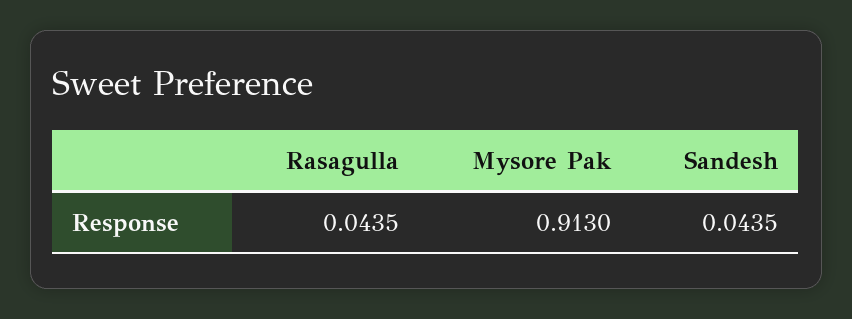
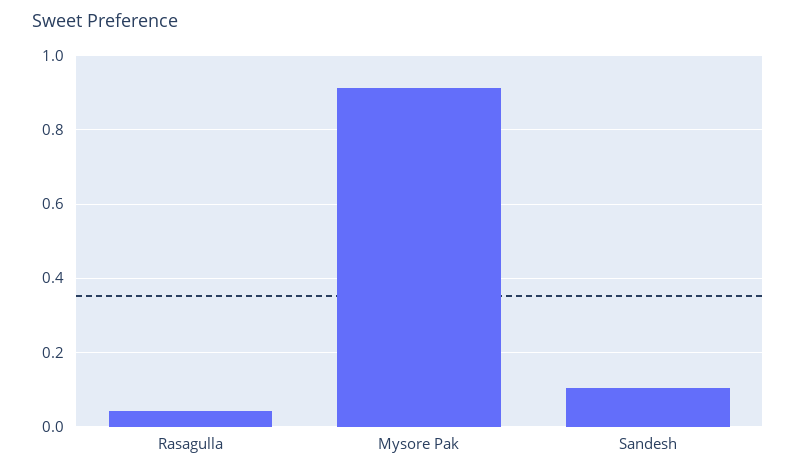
Sandesh: 0.0435 -> 0.1

